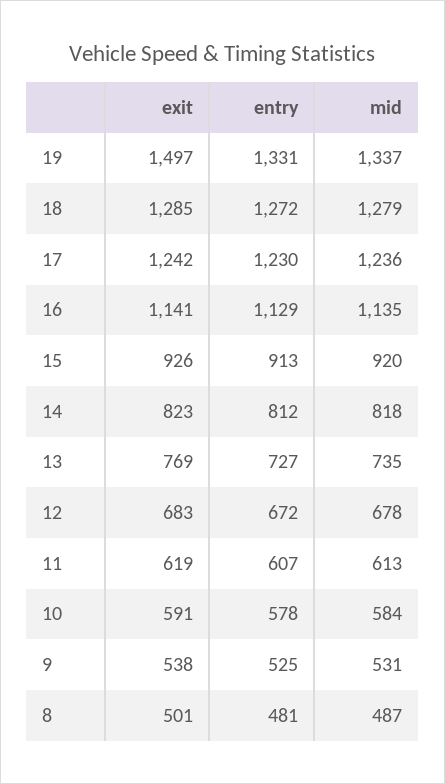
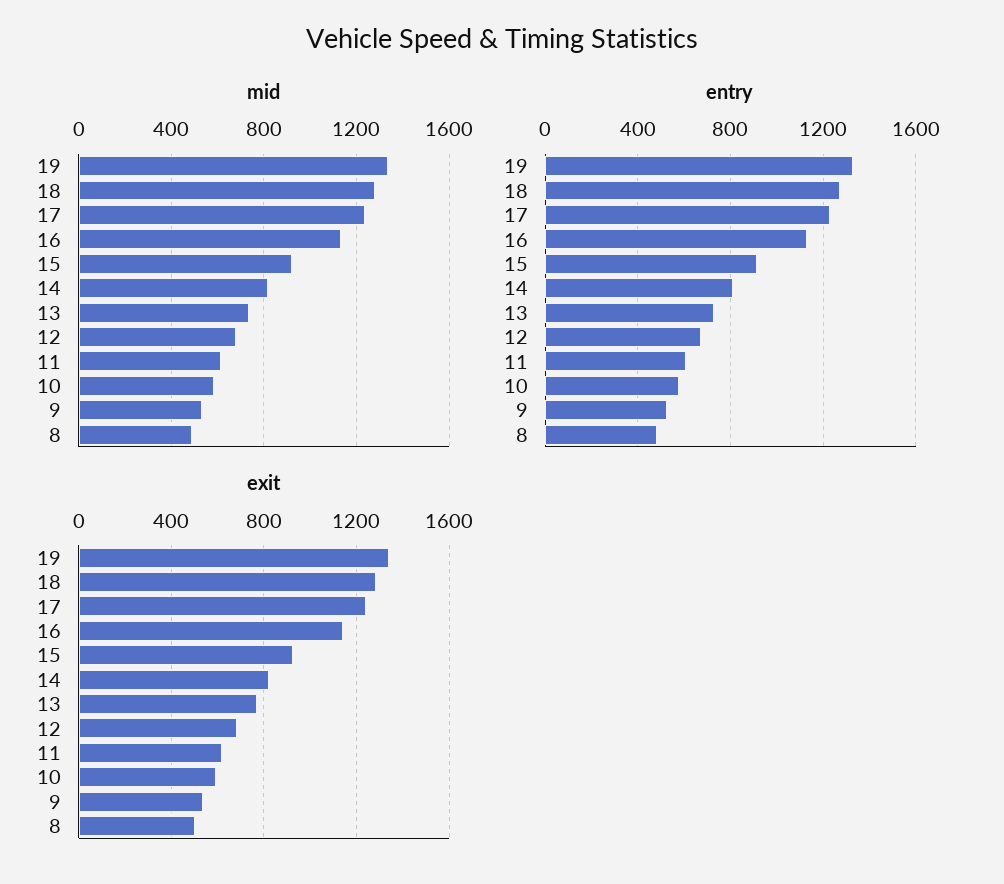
exit, 19: 1497 -> 1350

